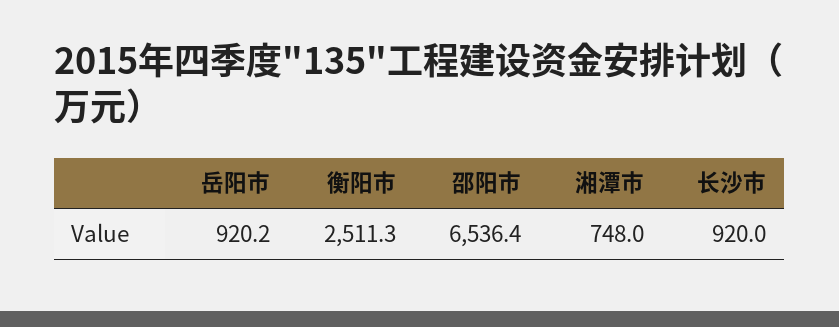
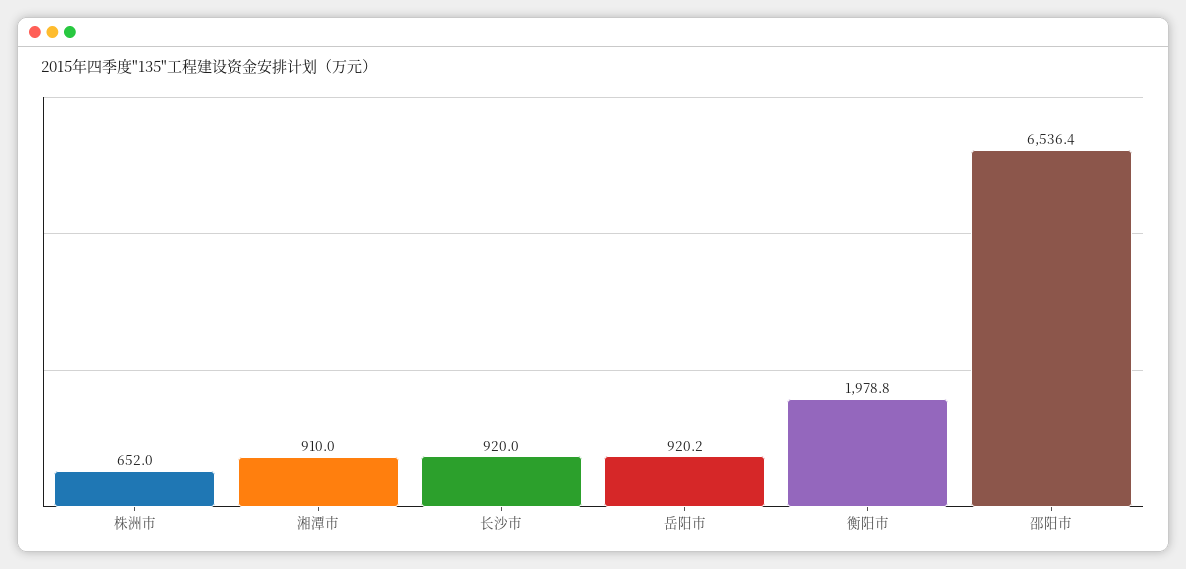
衡阳市: 2511.3 -> 1978.8
湘潭市: 748 -> 910
株洲市: none -> 652

